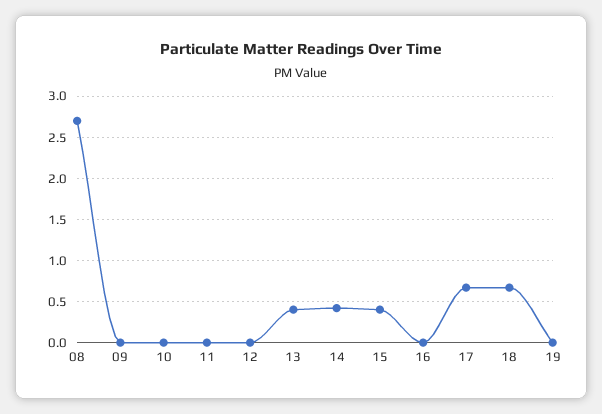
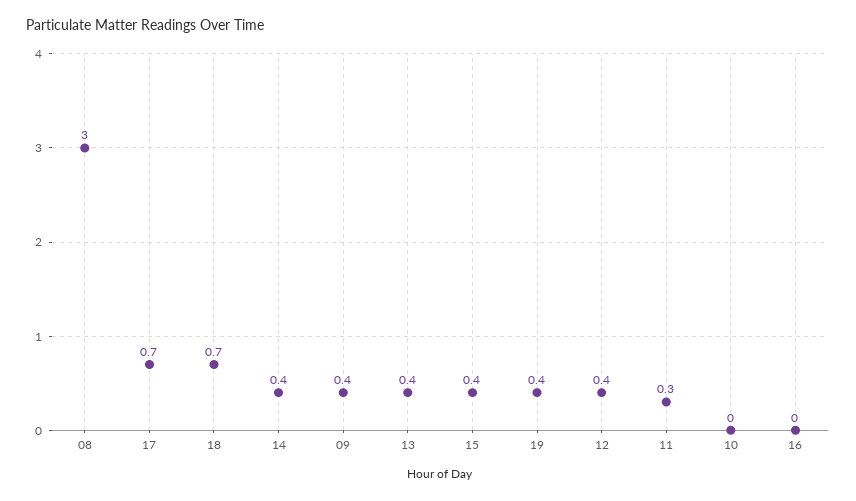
08: 2.7 -> 3
09: 0 -> 0.4
11: 0 -> 0.3
12: 0 -> 0.4
19: 0 -> 0.4

